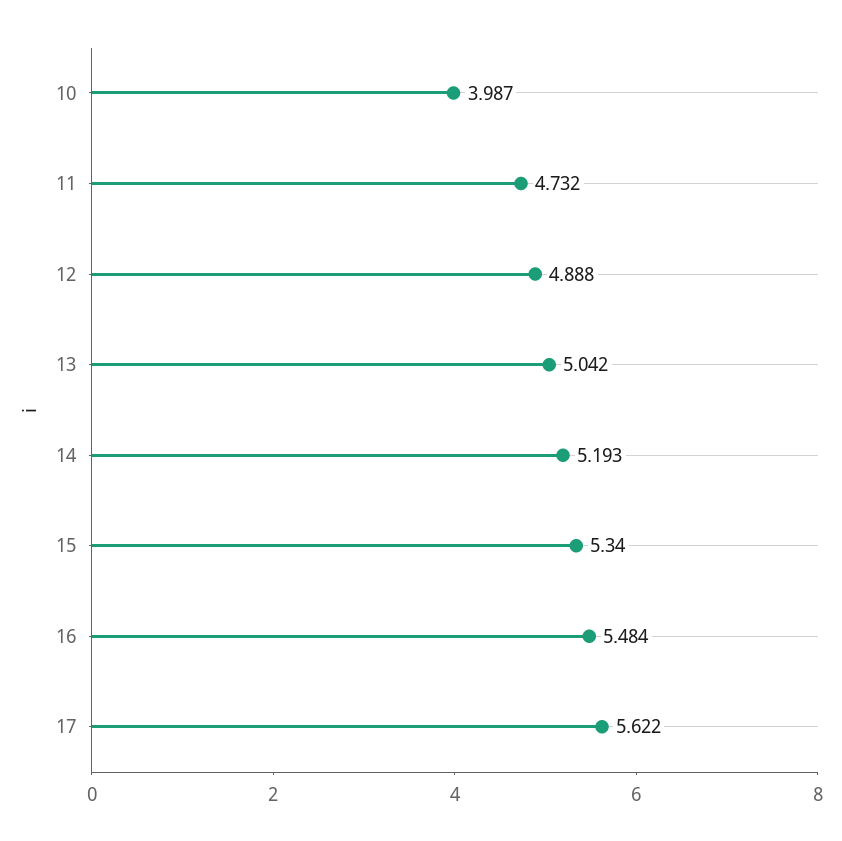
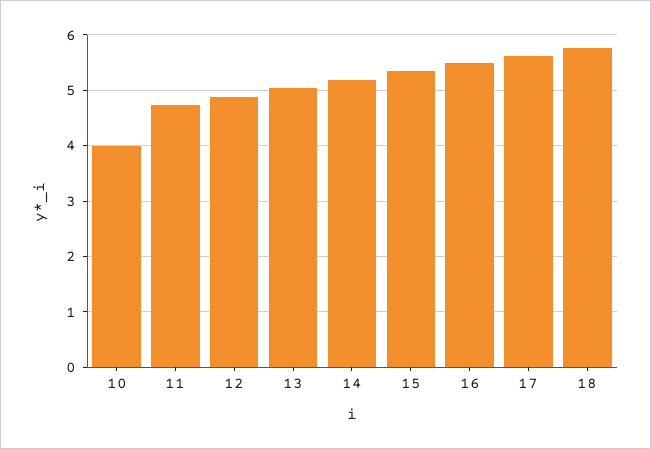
18: none -> 5.8

